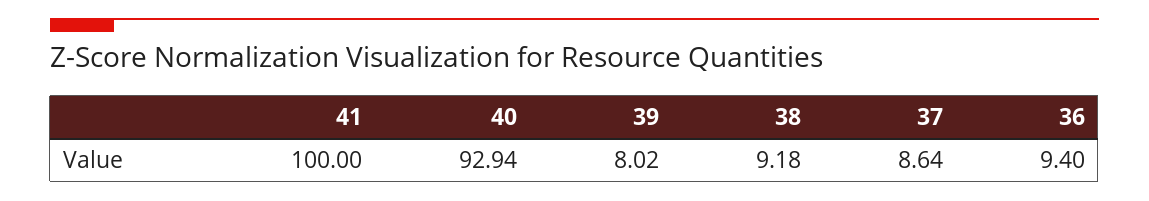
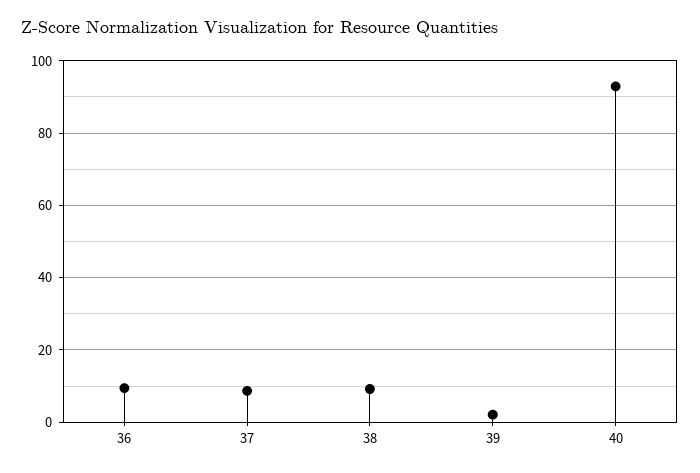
41: 100 -> none
39: 8.02 -> 2

